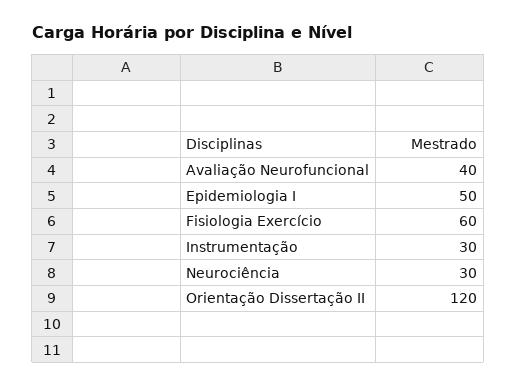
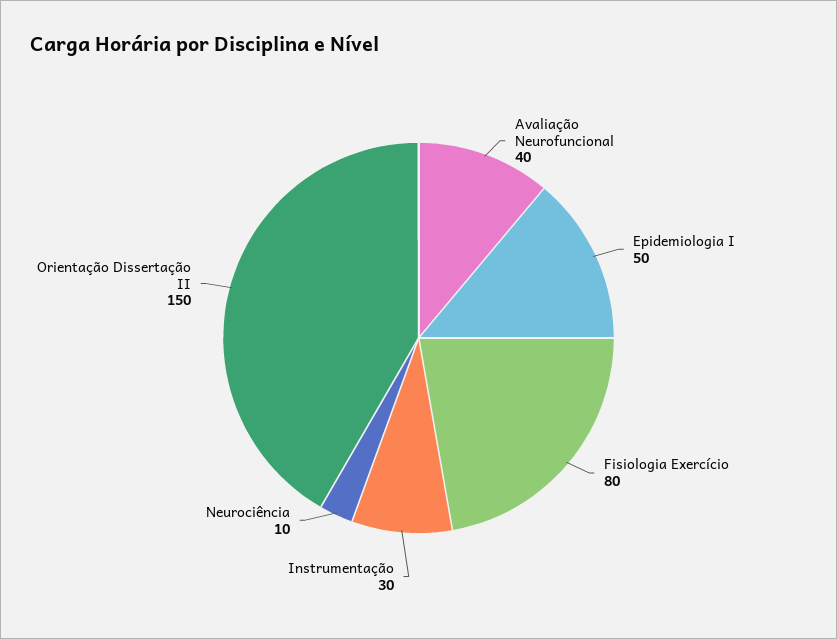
Fisiologia Exercício: 60 -> 80
Neurociência: 30 -> 10
Orientação Dissertação II: 120 -> 150

